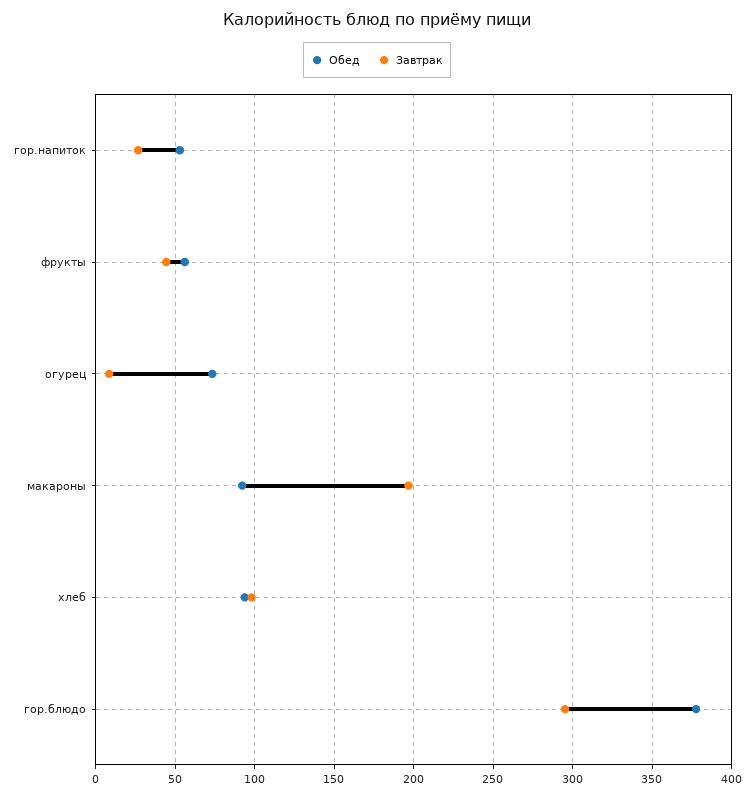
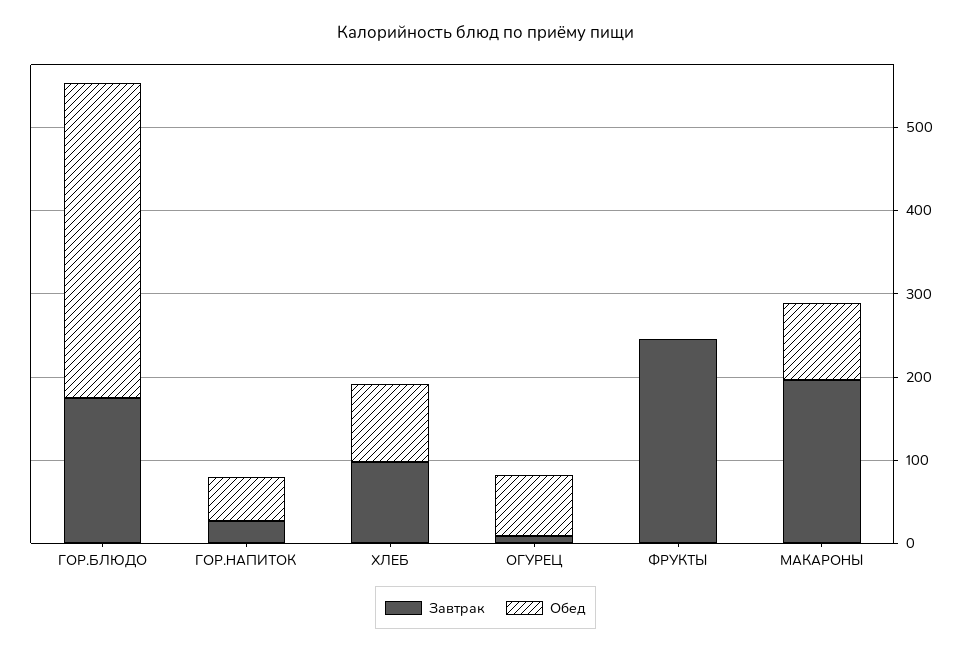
Обед, фрукты: 55 -> 0
Завтрак, фрукты: 45 -> 240
Завтрак, гор.блюдо: 295 -> 180

